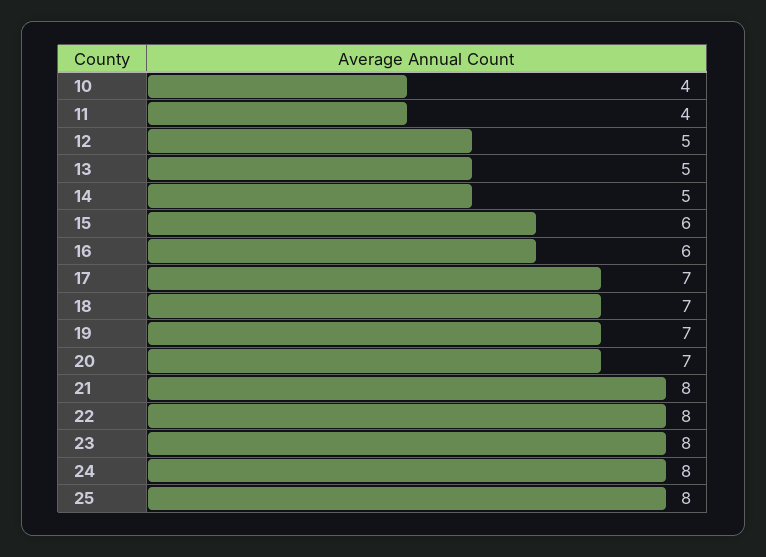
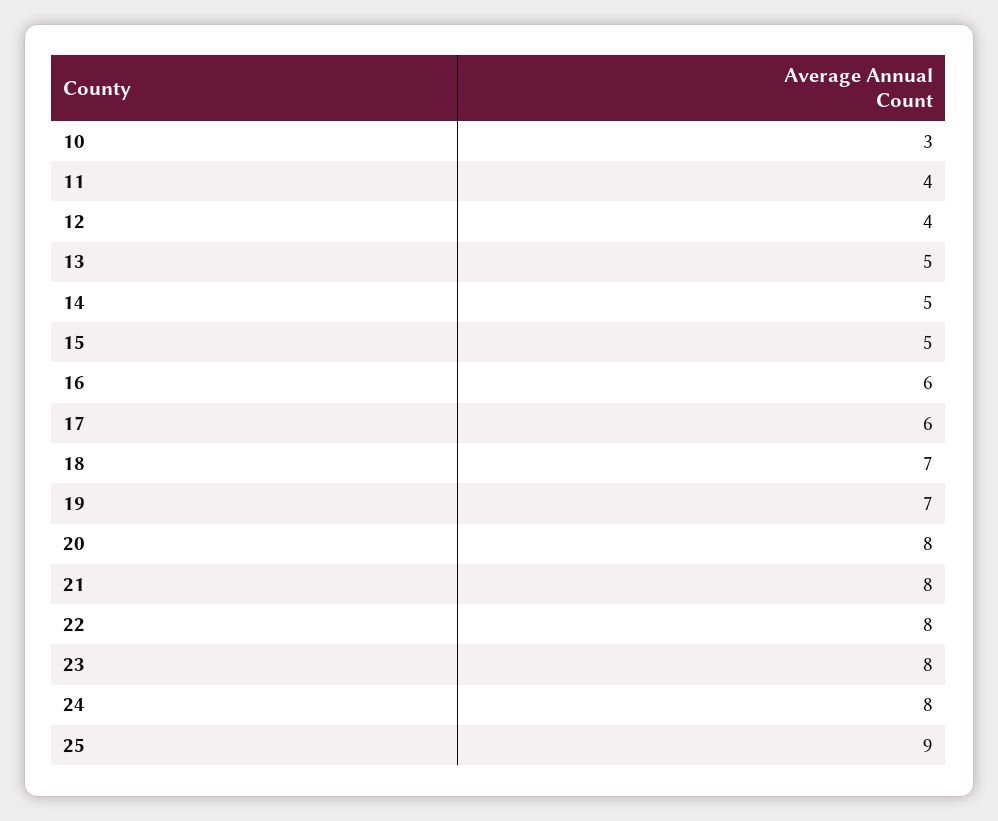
10: 4 -> 3
12: 5 -> 4
15: 6 -> 5
17: 7 -> 6
20: 7 -> 8
25: 8 -> 9

